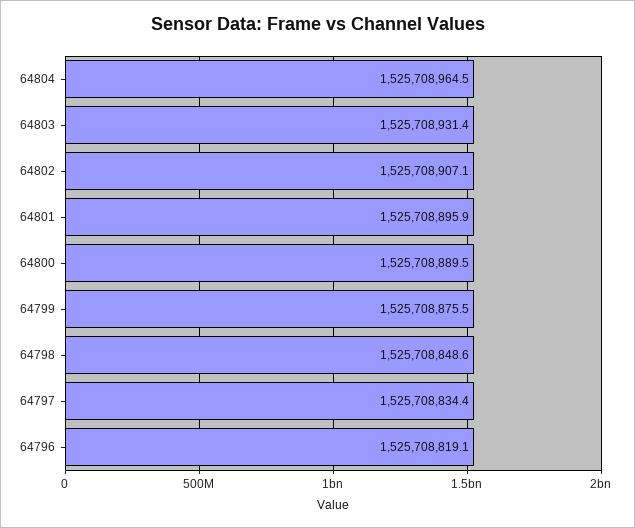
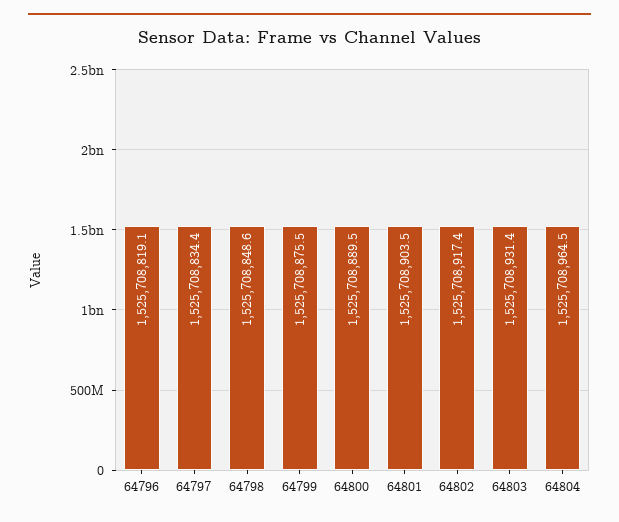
64802: 1525708907.1 -> 1525708917.4
64801: 1525708895.9 -> 1525708903.5

